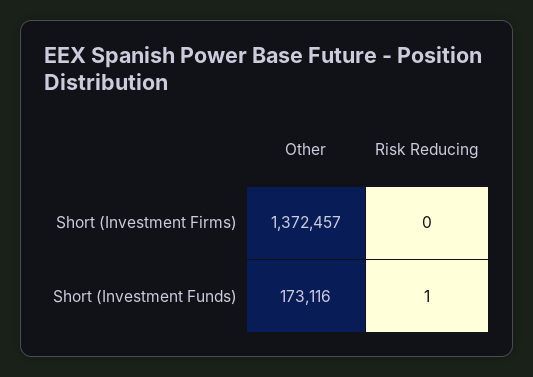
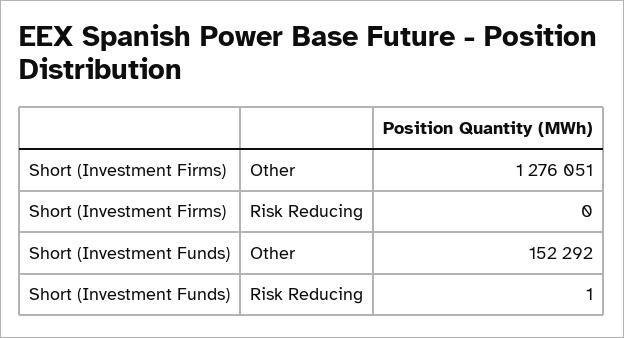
Other, Short (Investment Firms): 1372457 -> 1276051
Other, Short (Investment Funds): 173116 -> 152292

